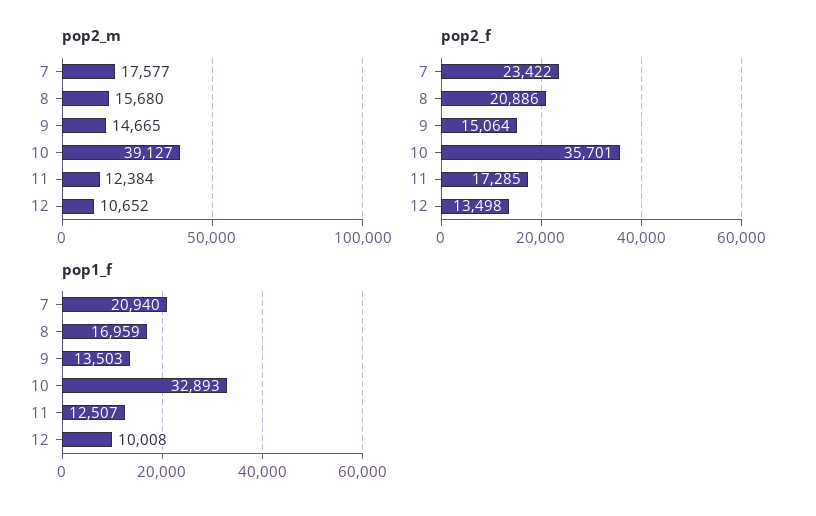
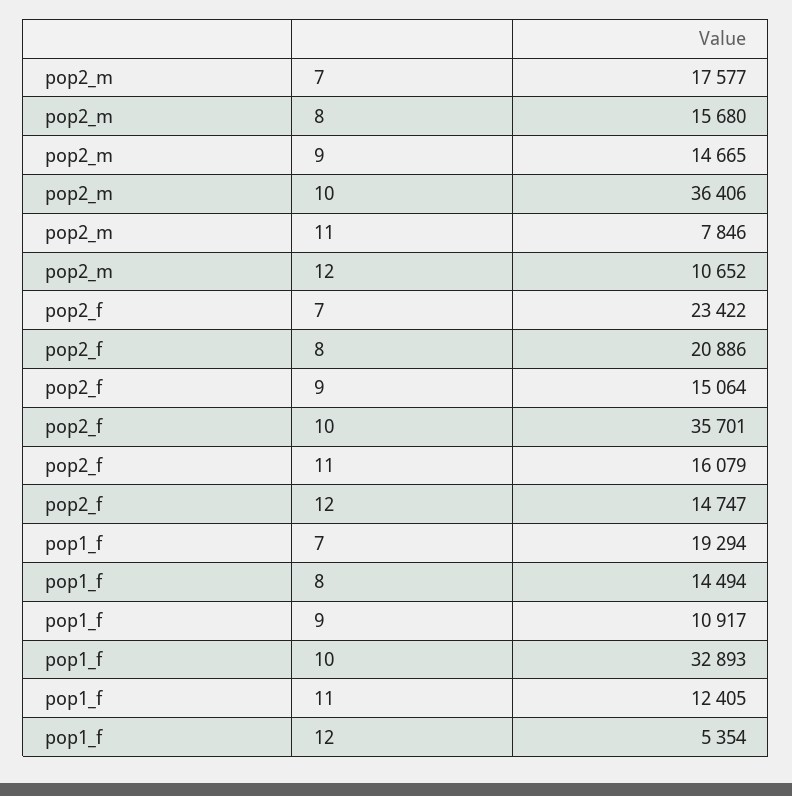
pop2_m, 10: 39127 -> 36406
pop2_m, 11: 12384 -> 7846
pop2_f, 11: 17285 -> 16079
pop2_f, 12: 13498 -> 14747
pop1_f, 7: 20940 -> 19294
pop1_f, 8: 16959 -> 14494
pop1_f, 9: 13503 -> 10917
pop1_f, 11: 12507 -> 12405
pop1_f, 12: 10008 -> 5354

